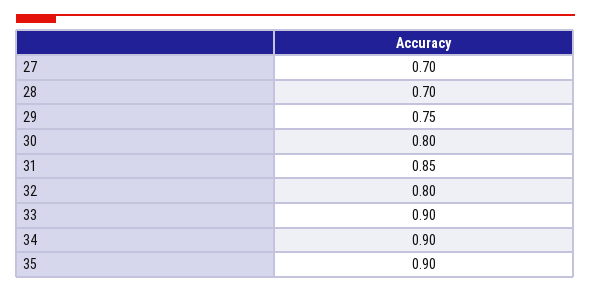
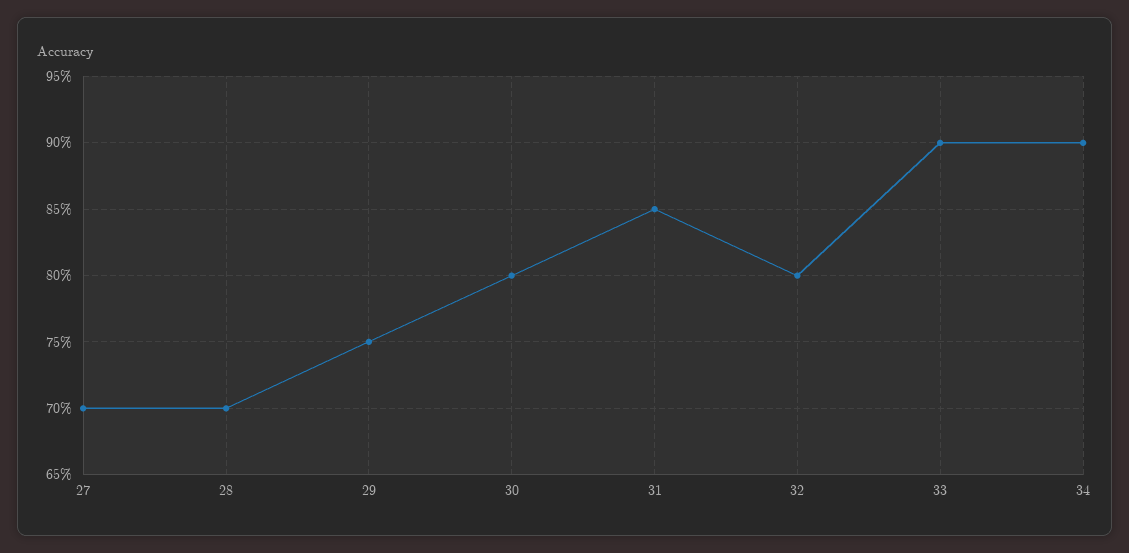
35: 0.9 -> none

